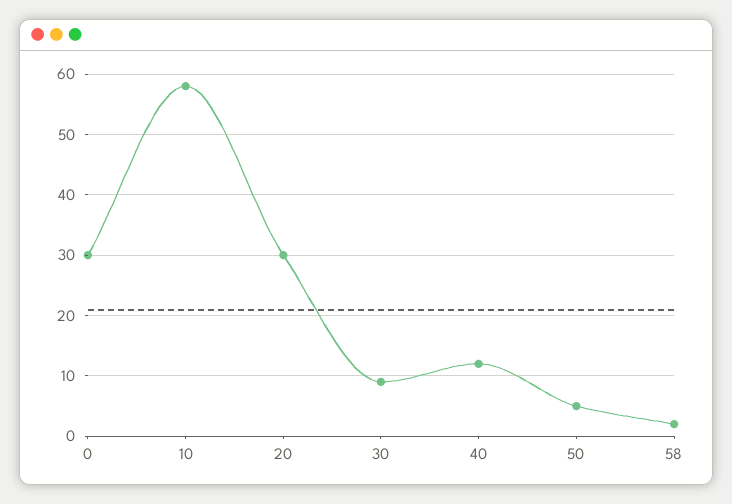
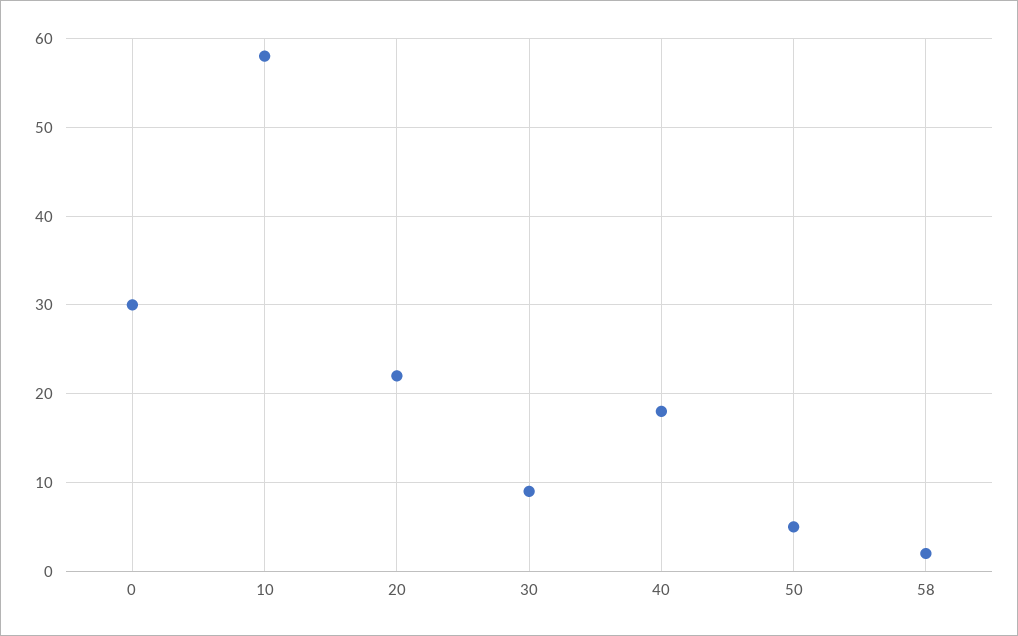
20: 30 -> 22
40: 12 -> 18

